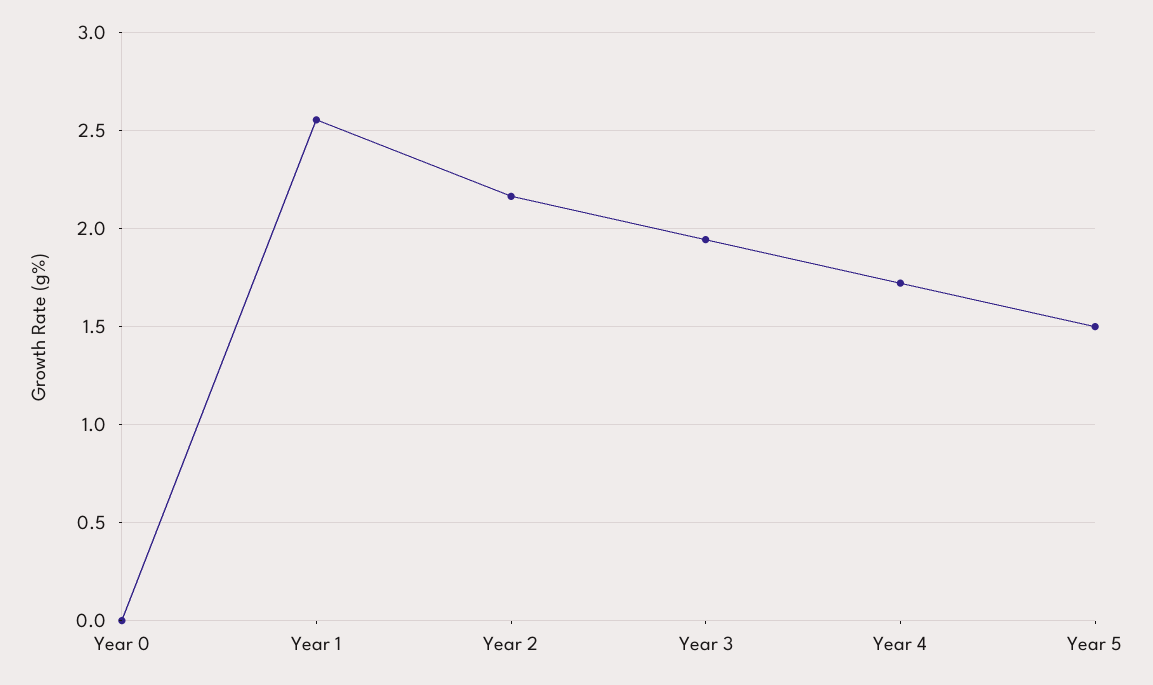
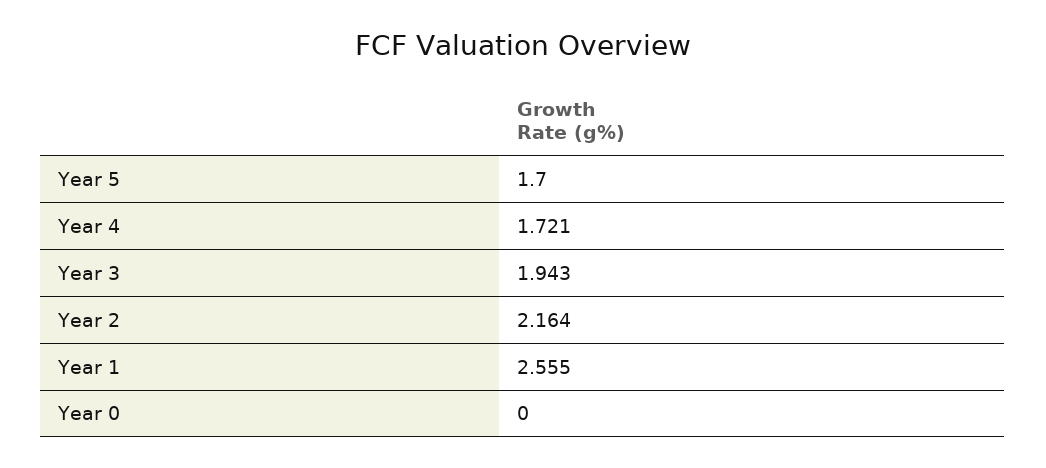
Year 5: 1.5 -> 1.7

